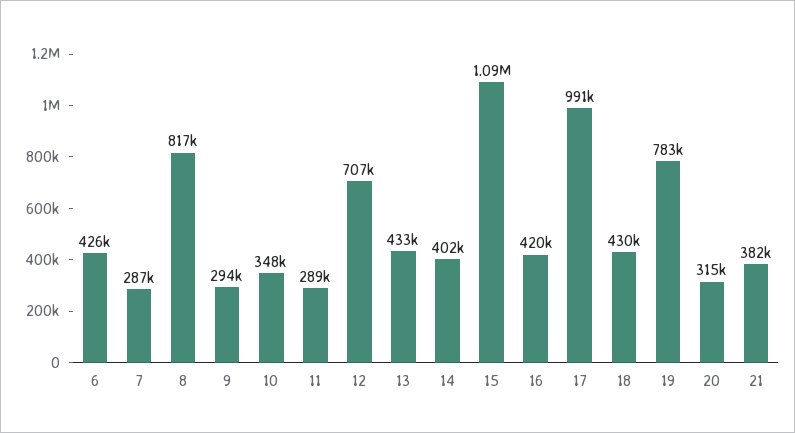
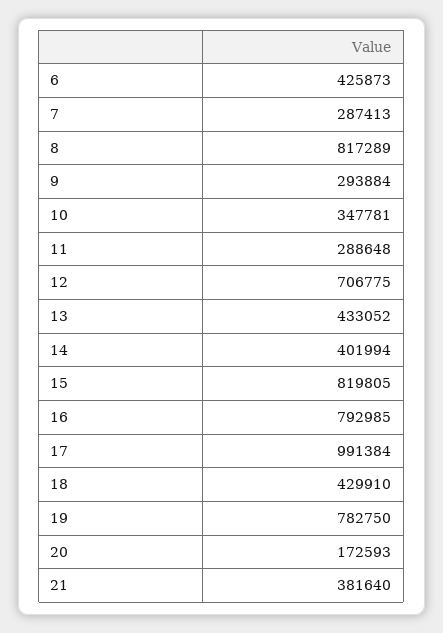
15: 1090000 -> 819805
16: 420000 -> 792985
20: 315000 -> 172593

